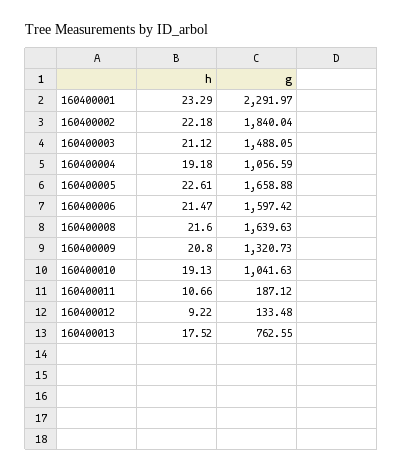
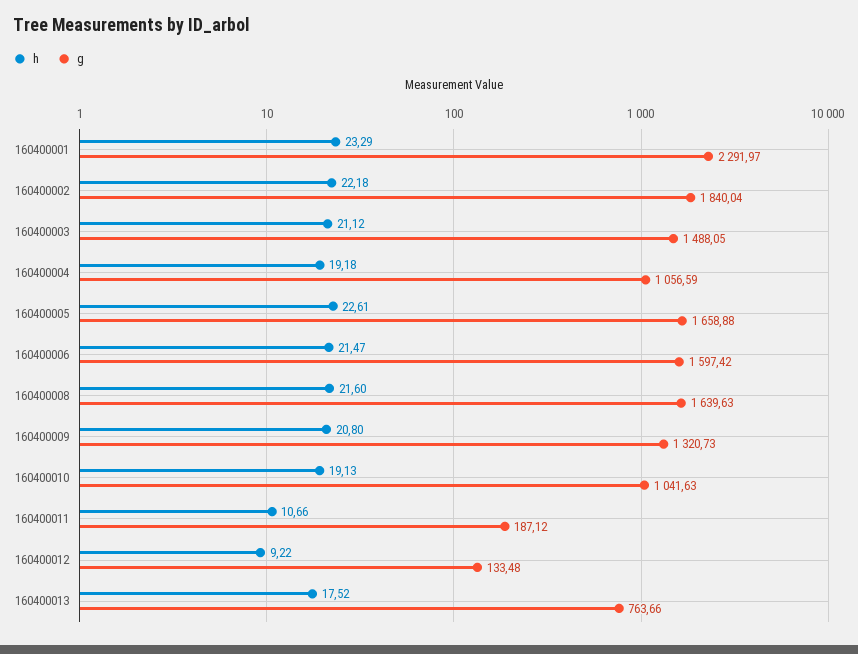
g, 160400013: 762.55 -> 763.66

